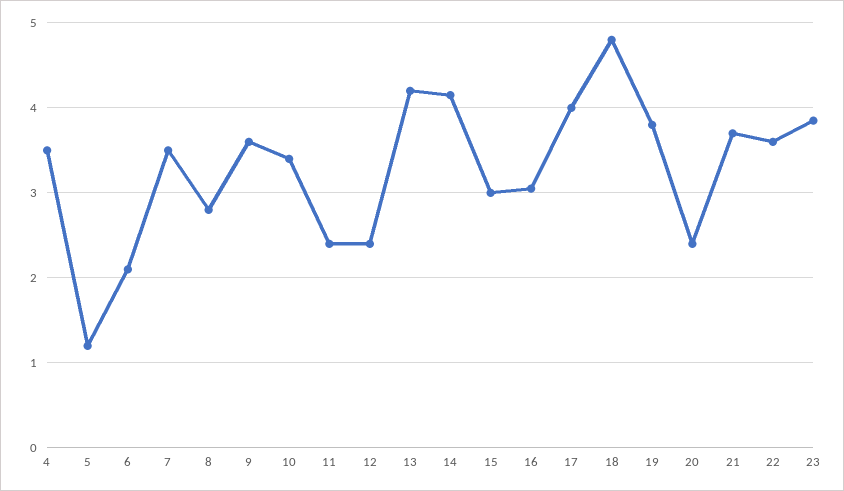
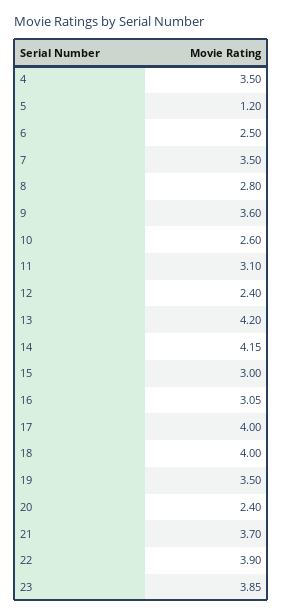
6: 2.1 -> 2.5
10: 3.4 -> 2.6
11: 2.4 -> 3.1
18: 4.8 -> 4
19: 3.8 -> 3.5
22: 3.6 -> 3.9

